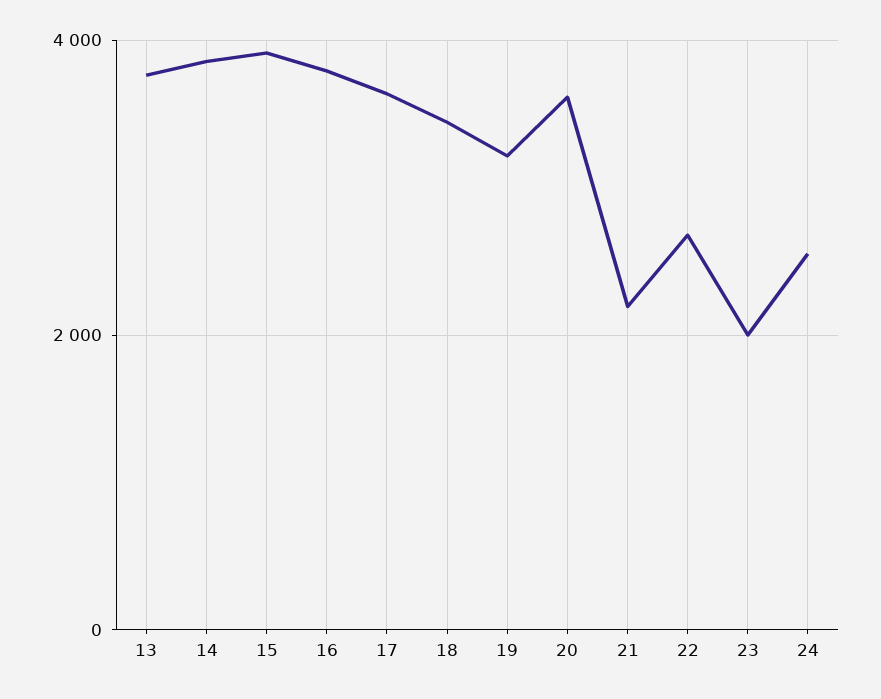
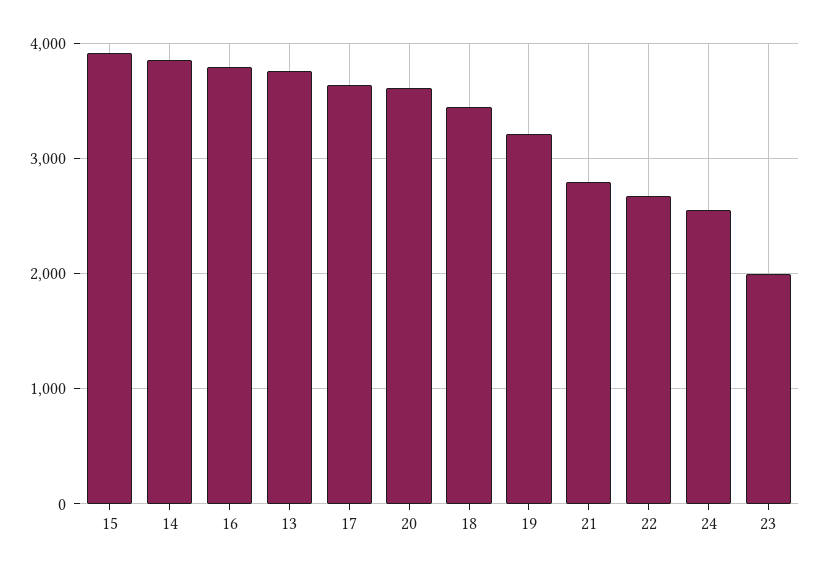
21: 2200 -> 2800

